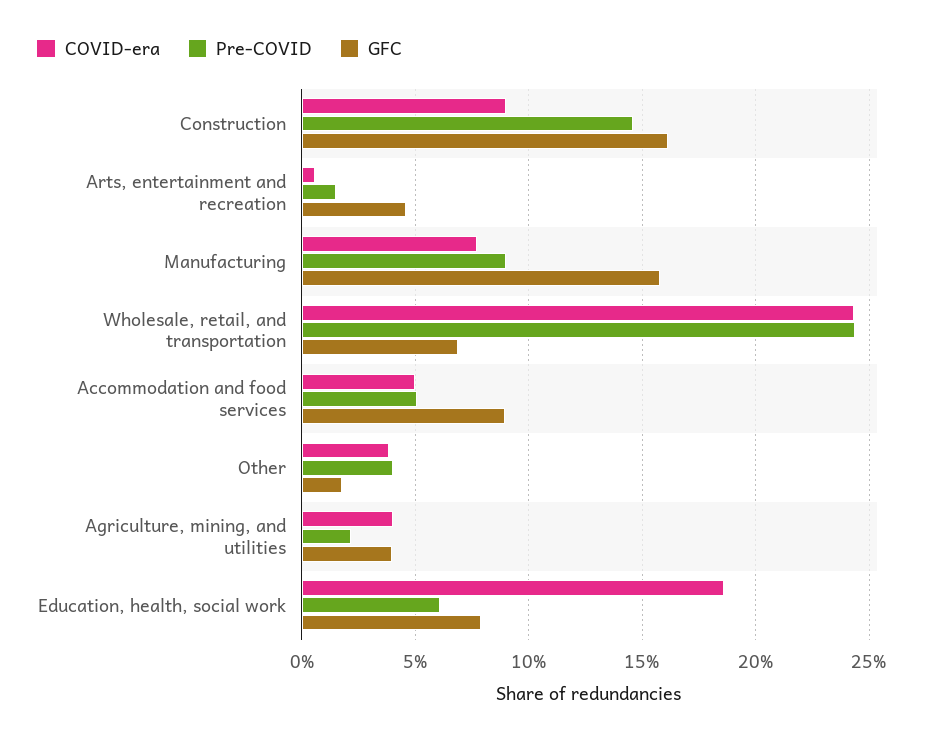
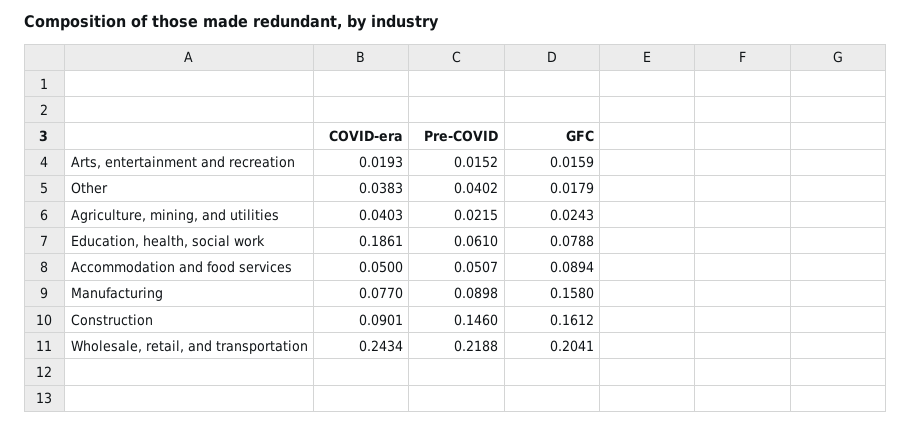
COVID-era, Arts, entertainment and recreation: 0.005 -> 0.0193
GFC, Arts, entertainment and recreation: 0.045 -> 0.0159
Pre-COVID, Wholesale, retail, and transportation: 0.245 -> 0.2188
GFC, Wholesale, retail, and transportation: 0.07 -> 0.2041
GFC, Agriculture, mining, and utilities: 0.04 -> 0.0243

